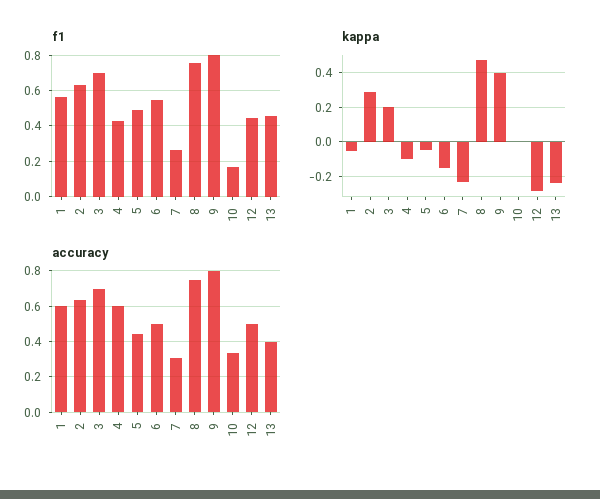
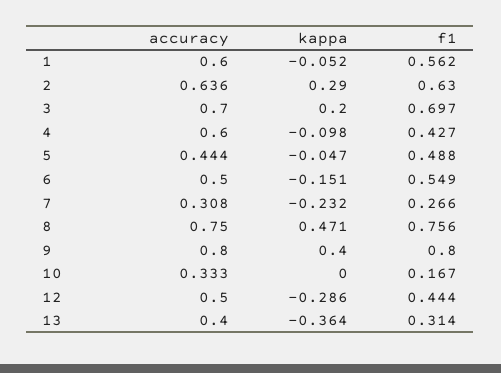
f1, 13: 0.45 -> 0.314
kappa, 13: -0.25 -> -0.364

